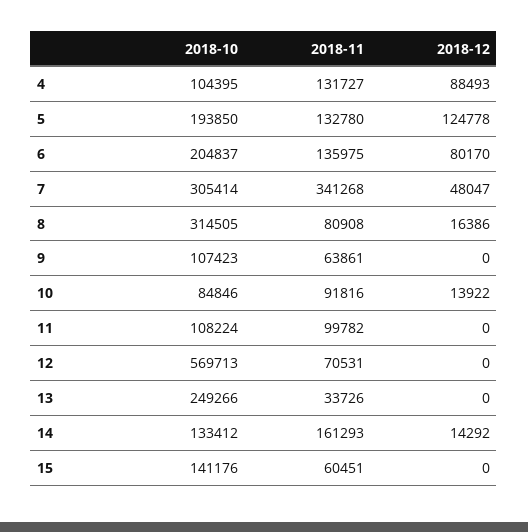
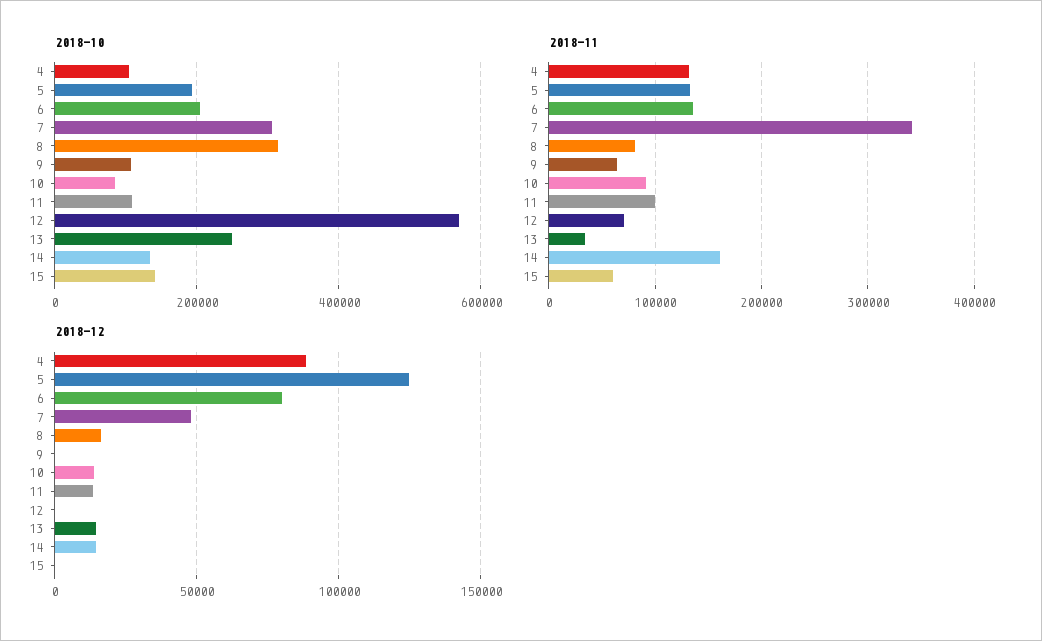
2018-12, 11: 0 -> 15000
2018-12, 13: 0 -> 15000

